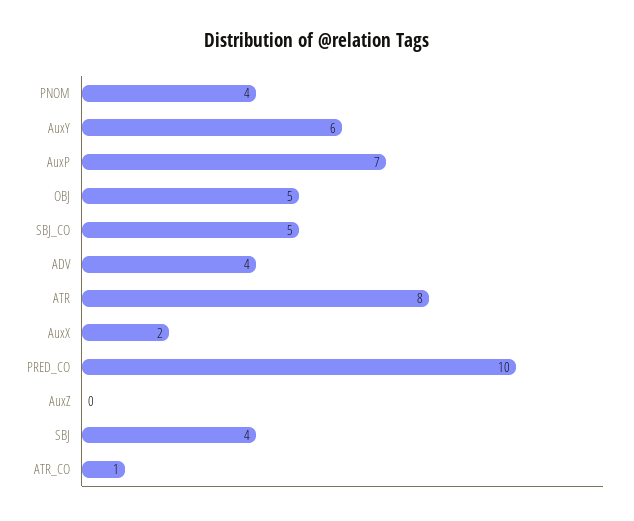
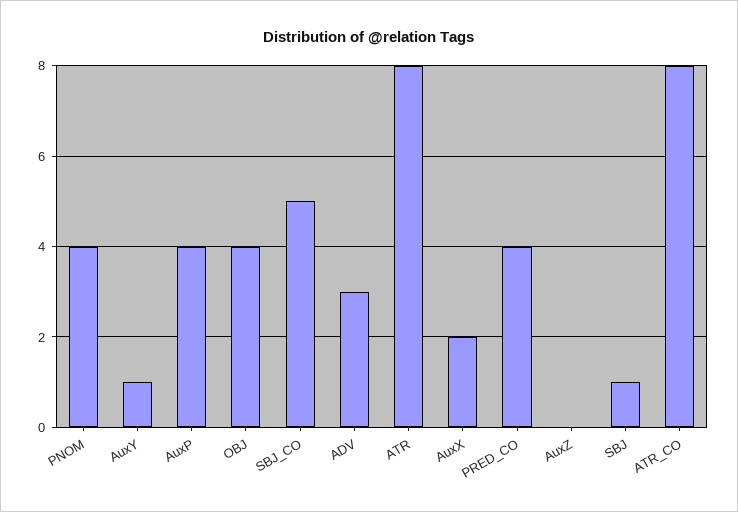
AuxY: 6 -> 1
AuxP: 7 -> 4
OBJ: 5 -> 4
ADV: 4 -> 3
PRED_CO: 10 -> 4
SBJ: 4 -> 1
ATR_CO: 1 -> 8

